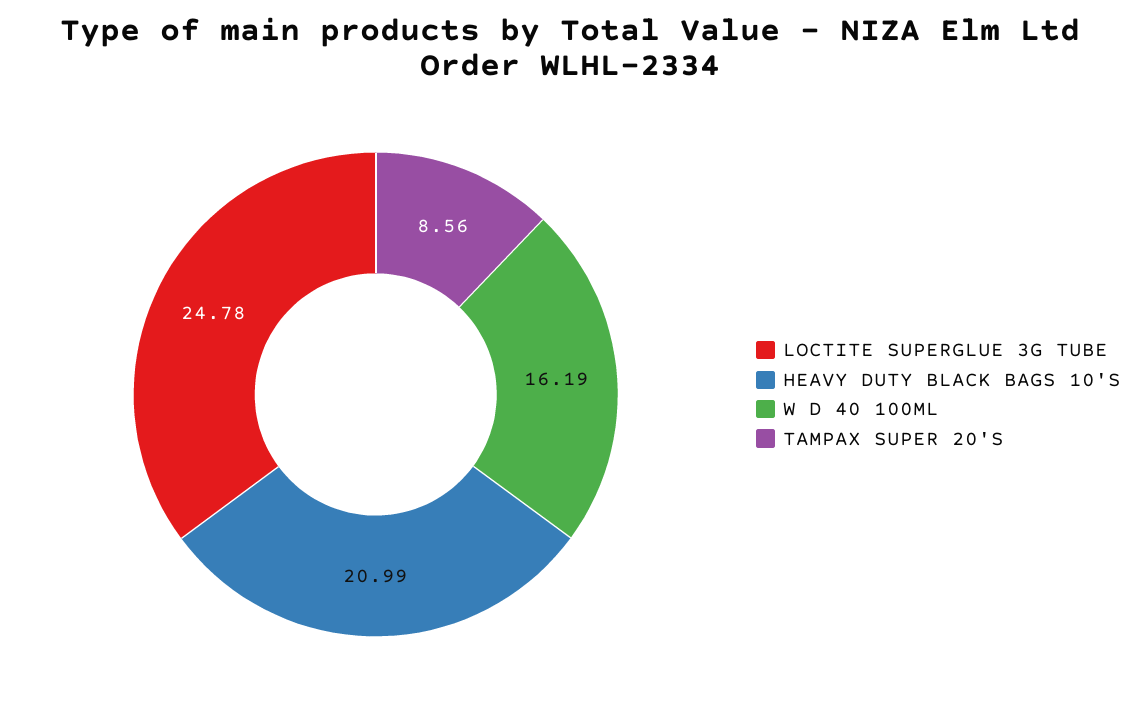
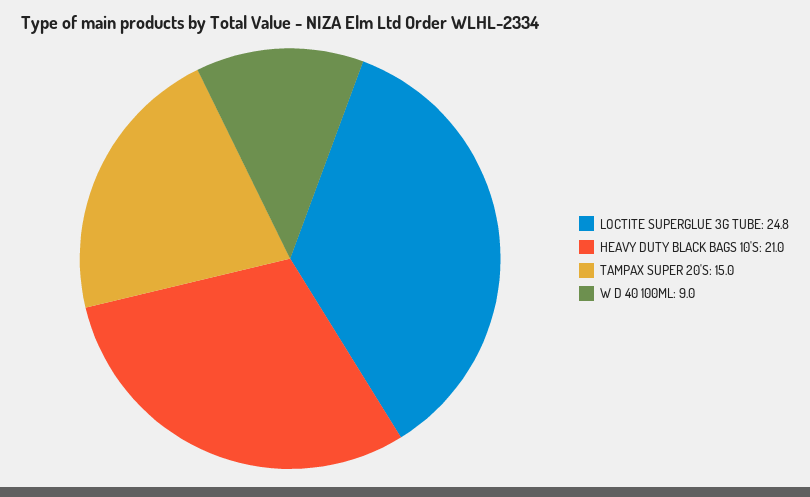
W D 40 100ML: 16.19 -> 9
TAMPAX SUPER 20'S: 8.56 -> 15

